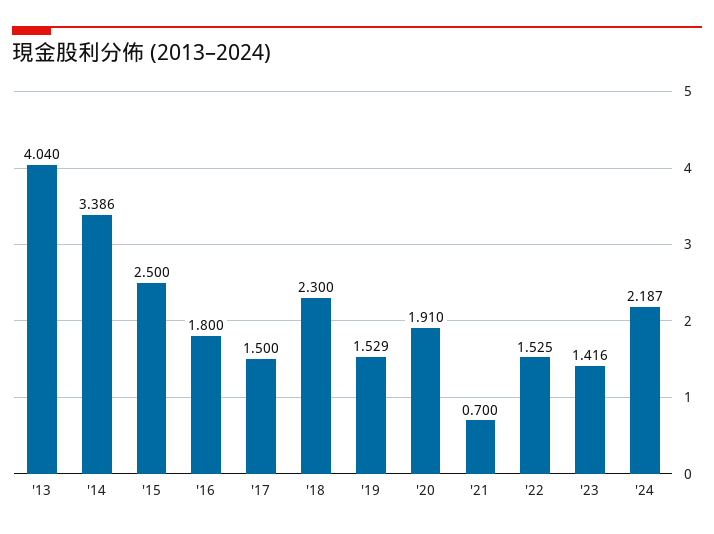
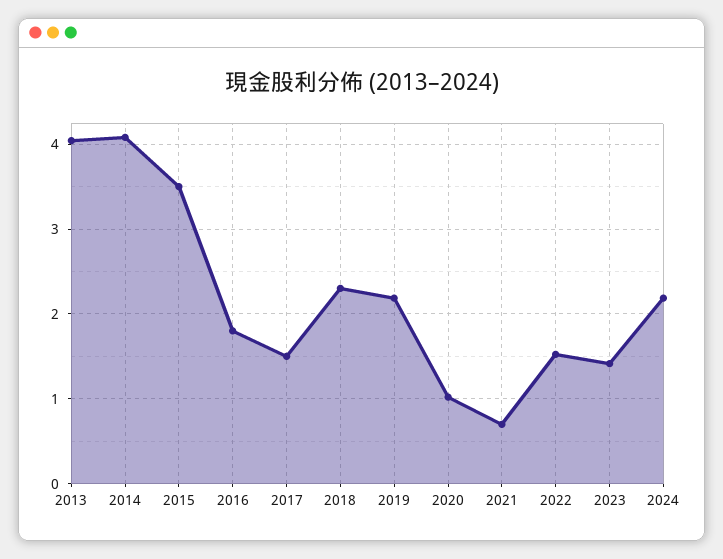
'14: 3.386 -> 4.1
'15: 2.5 -> 3.5
'19: 1.529 -> 2.2
'20: 1.91 -> 1

